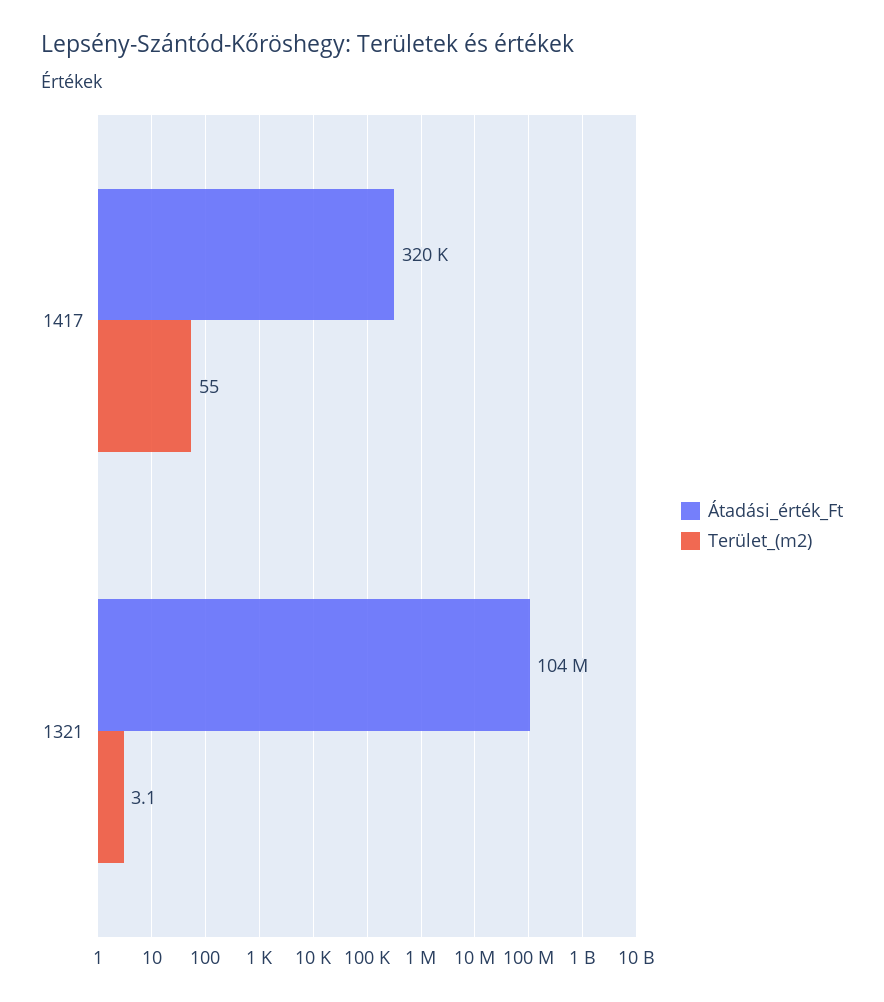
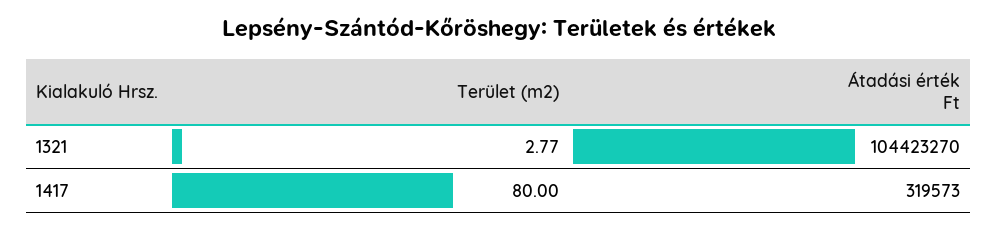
Terület_(m2), 1417: 55 -> 80
Terület_(m2), 1321: 3.1 -> 2.77

